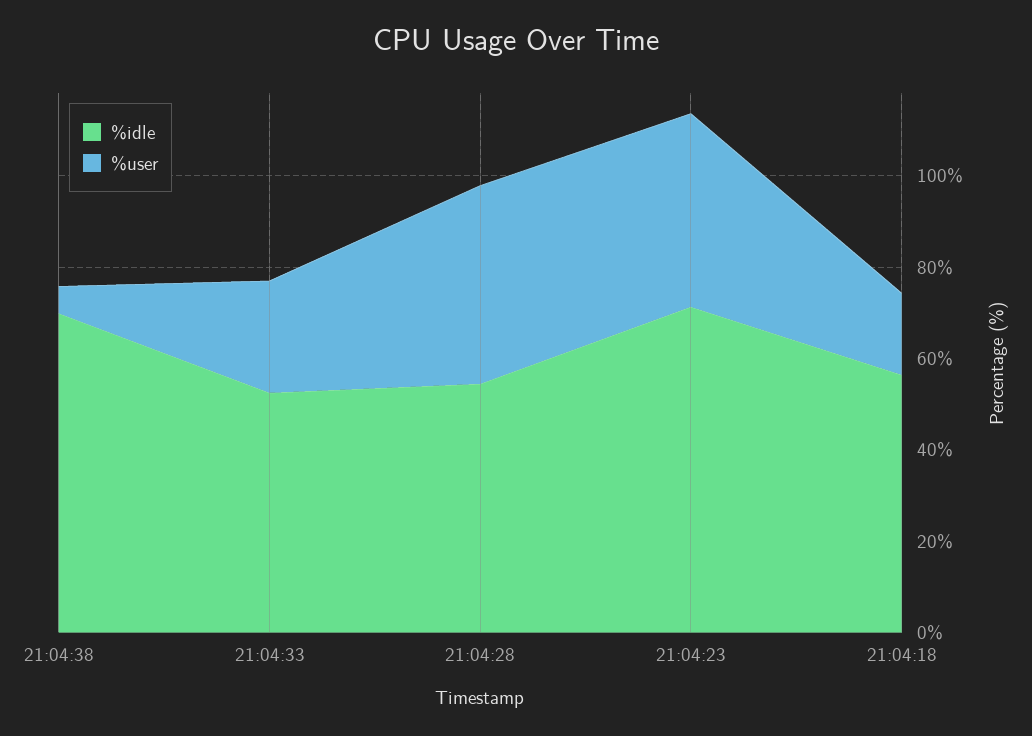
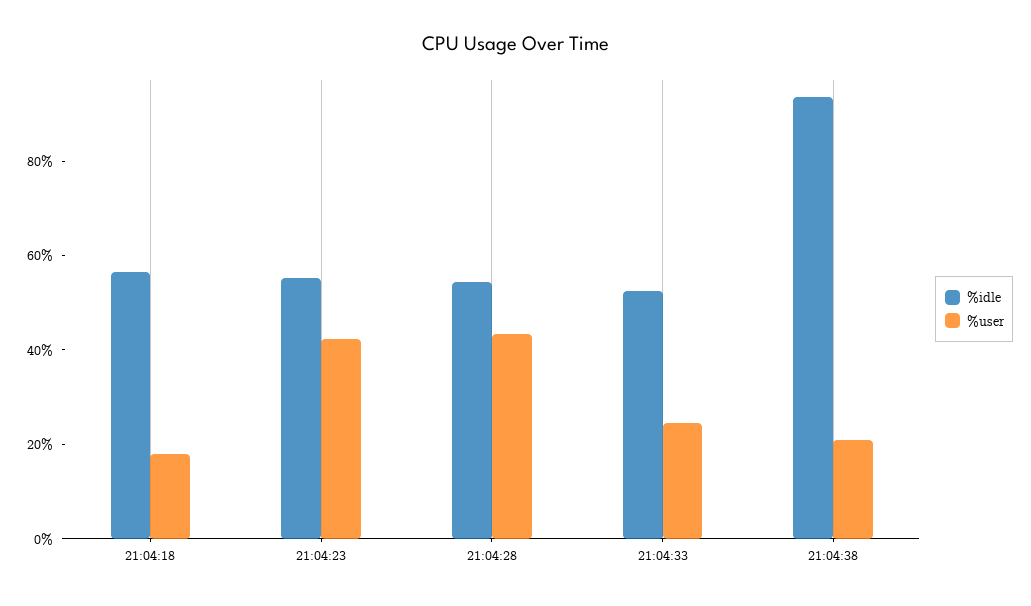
%idle, 21:04:38: 70 -> 95
%user, 21:04:38: 5 -> 20
%idle, 21:04:23: 70 -> 55

